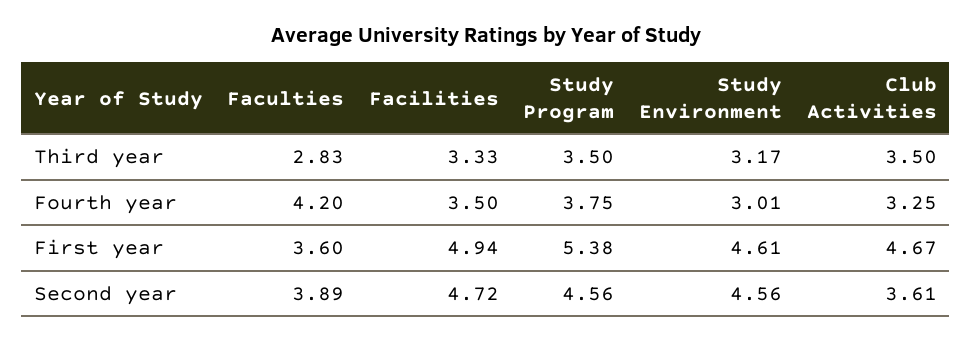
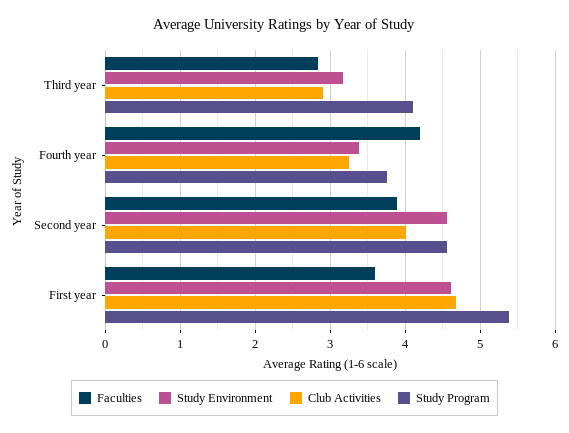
Facilities, Third year: 3.33 -> none
Study Program, Third year: 3.5 -> 4.1
Club Activities, Third year: 3.5 -> 2.9
Facilities, Fourth year: 3.5 -> none
Study Environment, Fourth year: 3.01 -> 3.4
Facilities, First year: 4.94 -> none
Facilities, Second year: 4.72 -> none
Club Activities, Second year: 3.61 -> 4

